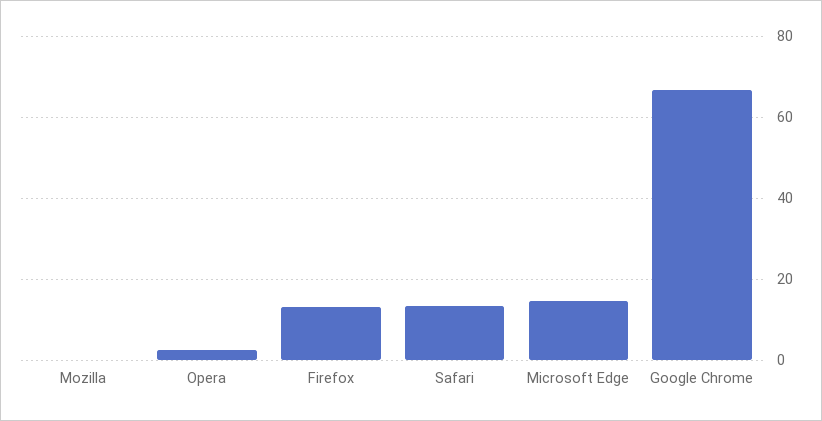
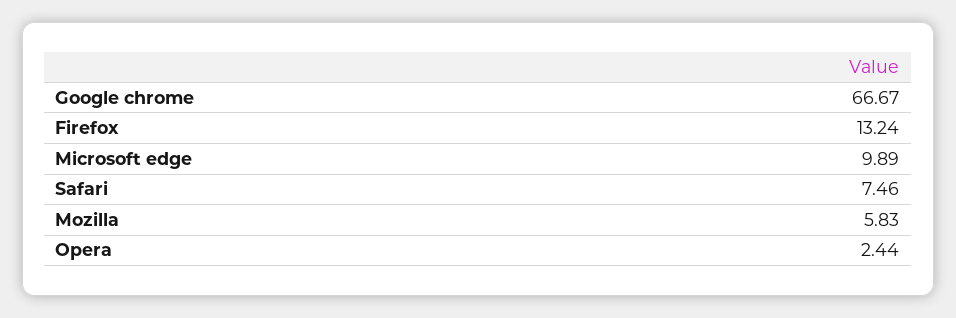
Mozilla: 0 -> 5.83
Safari: 14 -> 7.46
Microsoft Edge: 14 -> 9.89

